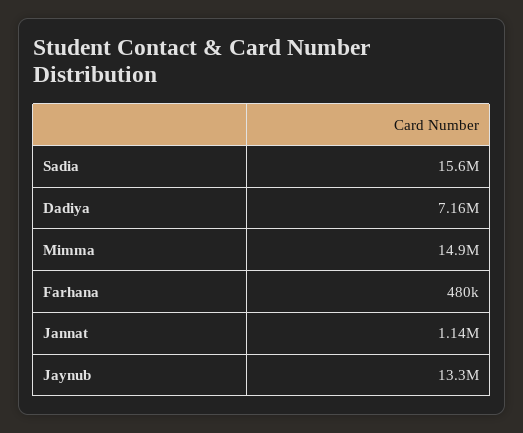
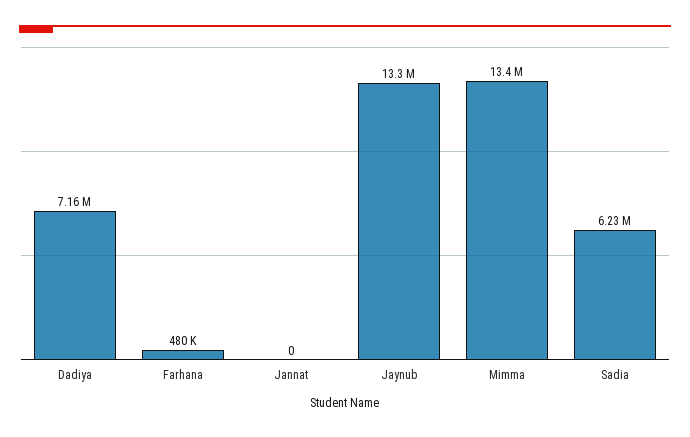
Sadia: 15600000 -> 6230000
Mimma: 14900000 -> 13400000
Jannat: 1140000 -> 0

